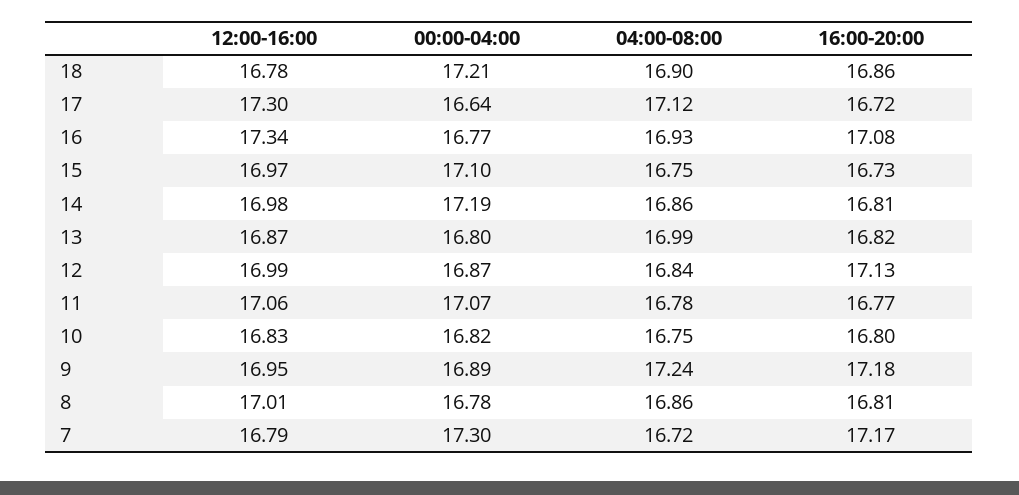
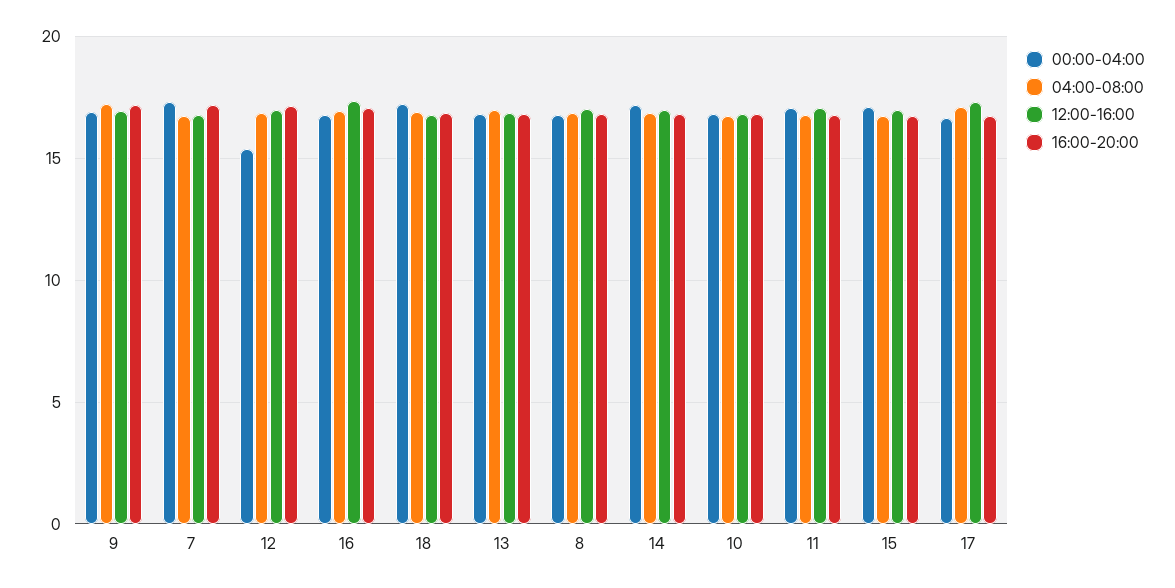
00:00-04:00, 12: 16.87 -> 15.5

